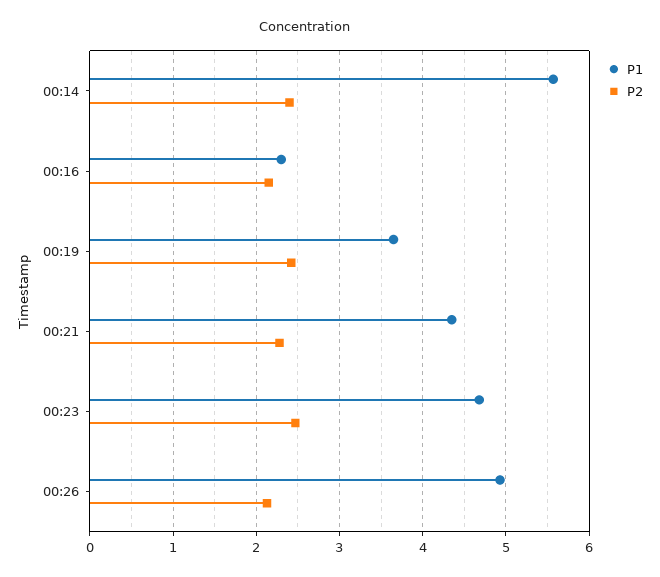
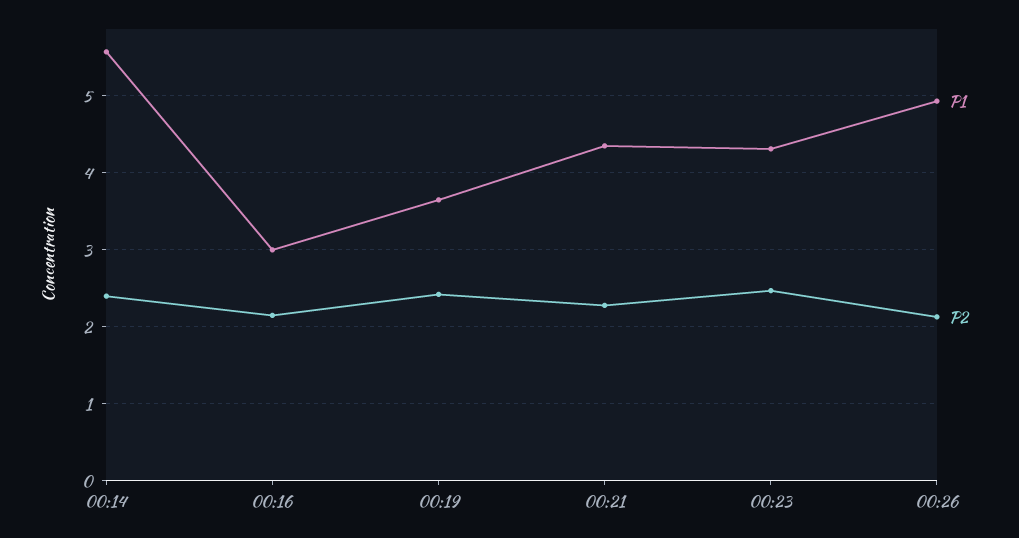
P1, 00:16: 2.3 -> 3
P1, 00:23: 4.7 -> 4.3

